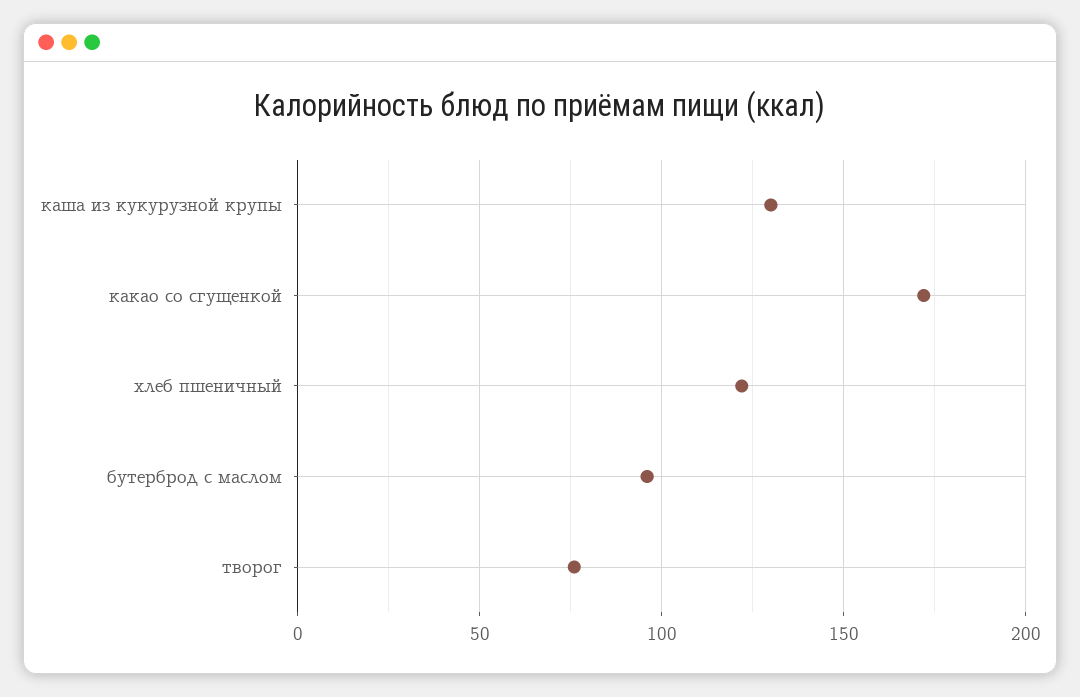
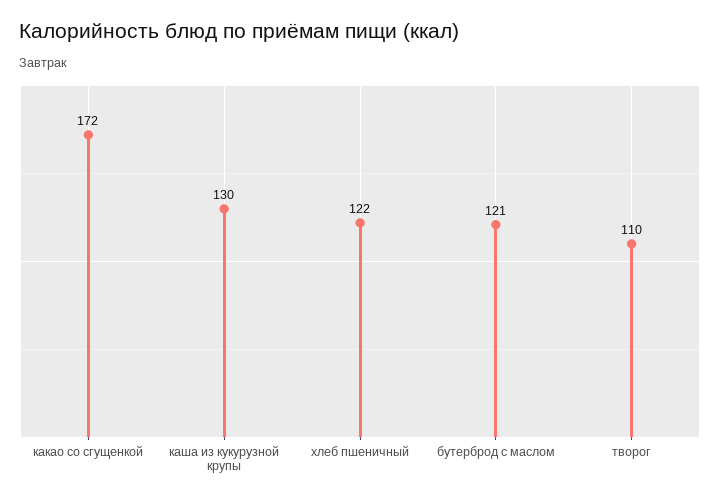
бутерброд с маслом: 95 -> 121
творог: 75 -> 110

